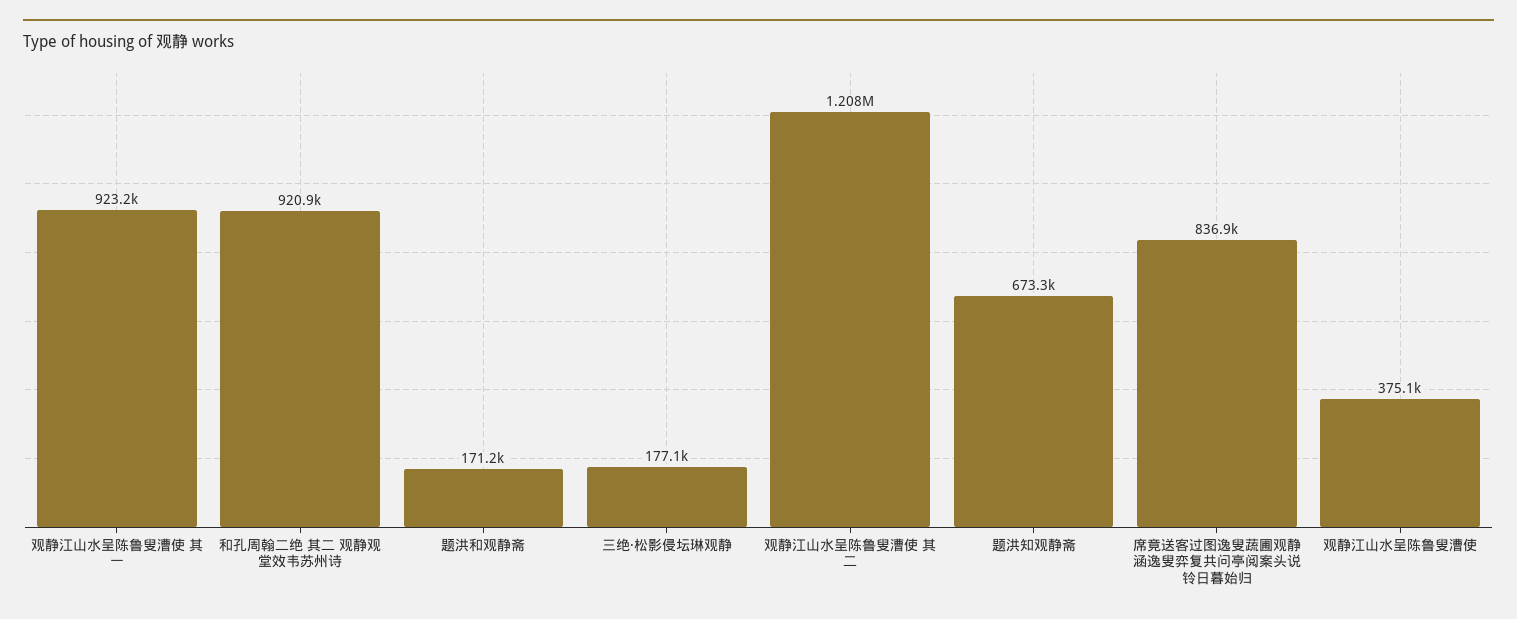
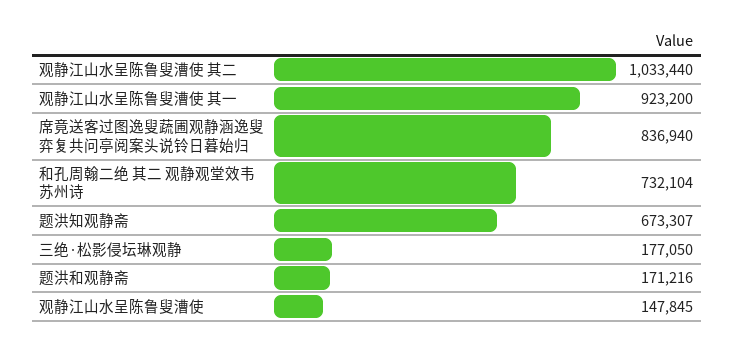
和孔周翰二绝 其二 观静观堂效韦苏州诗: 920900 -> 732104
观静江山水呈陈鲁叟漕使 其二: 1208000 -> 1033440
观静江山水呈陈鲁叟漕使: 375100 -> 147845

